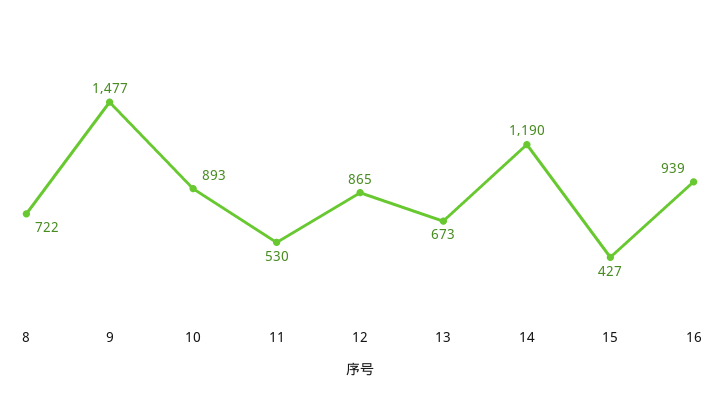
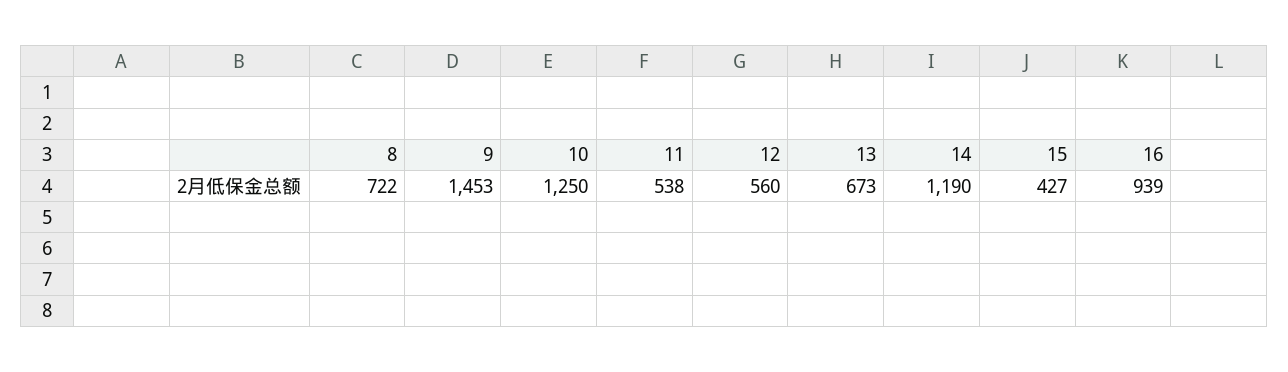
9: 1477 -> 1453
10: 893 -> 1250
11: 530 -> 538
12: 865 -> 560

